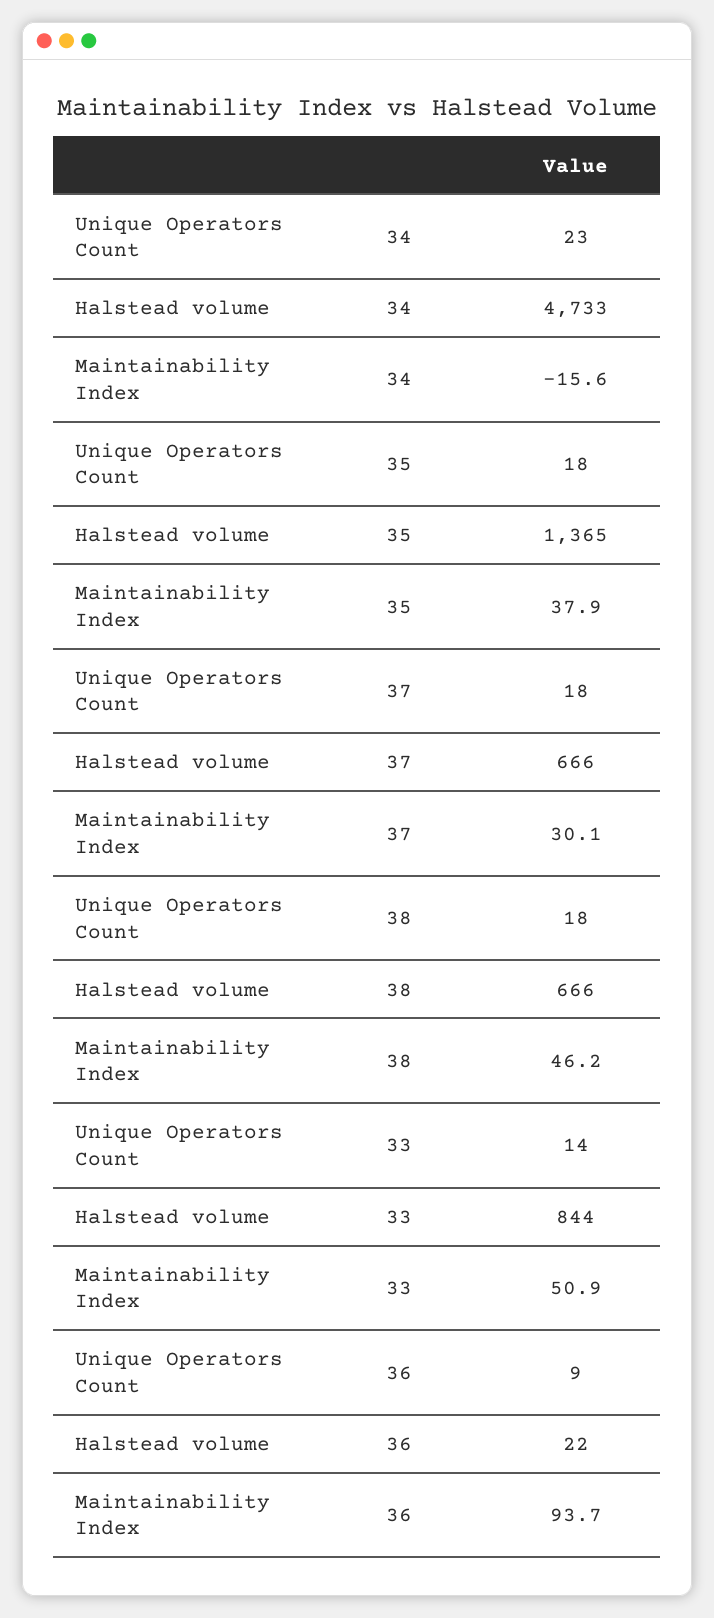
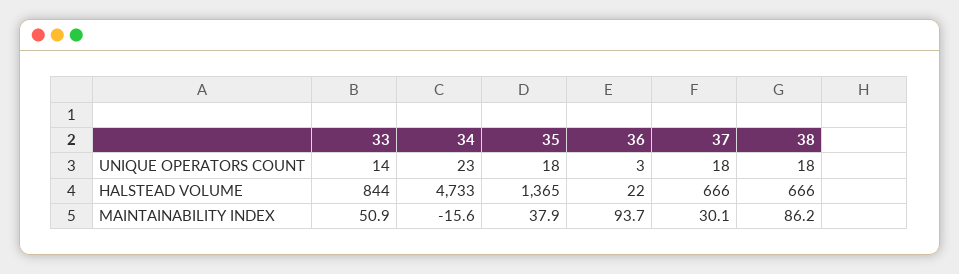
Maintainability Index, 38: 46.2 -> 86.2
Unique Operators Count, 36: 9 -> 3

